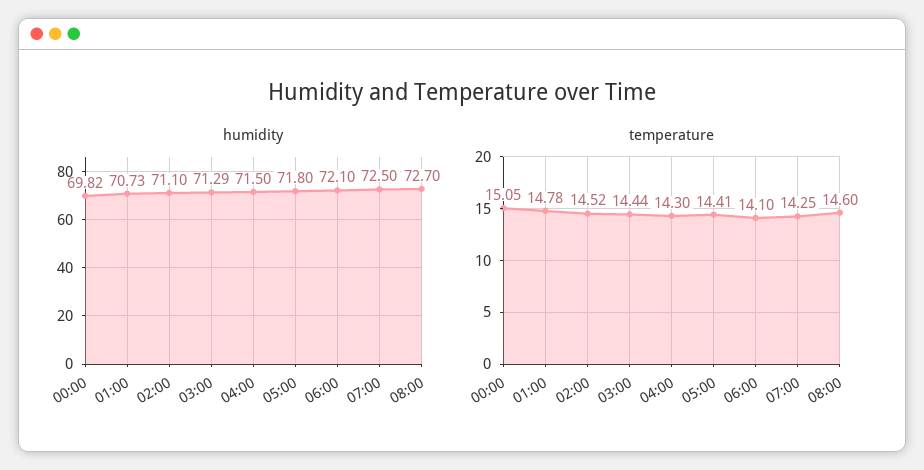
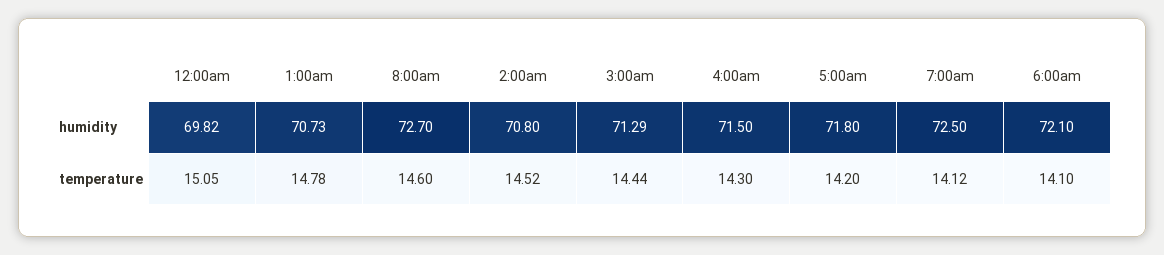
humidity, 02:00: 71.1 -> 70.8
temperature, 05:00: 14.41 -> 14.2
temperature, 07:00: 14.25 -> 14.12

